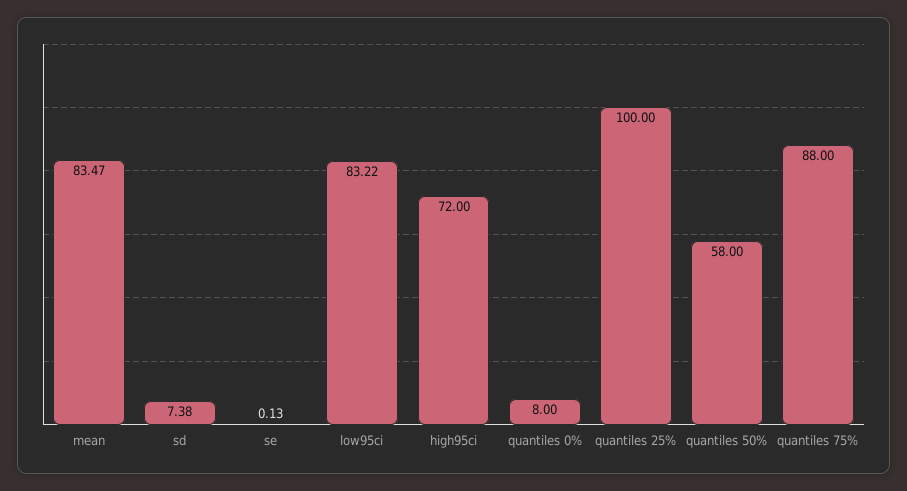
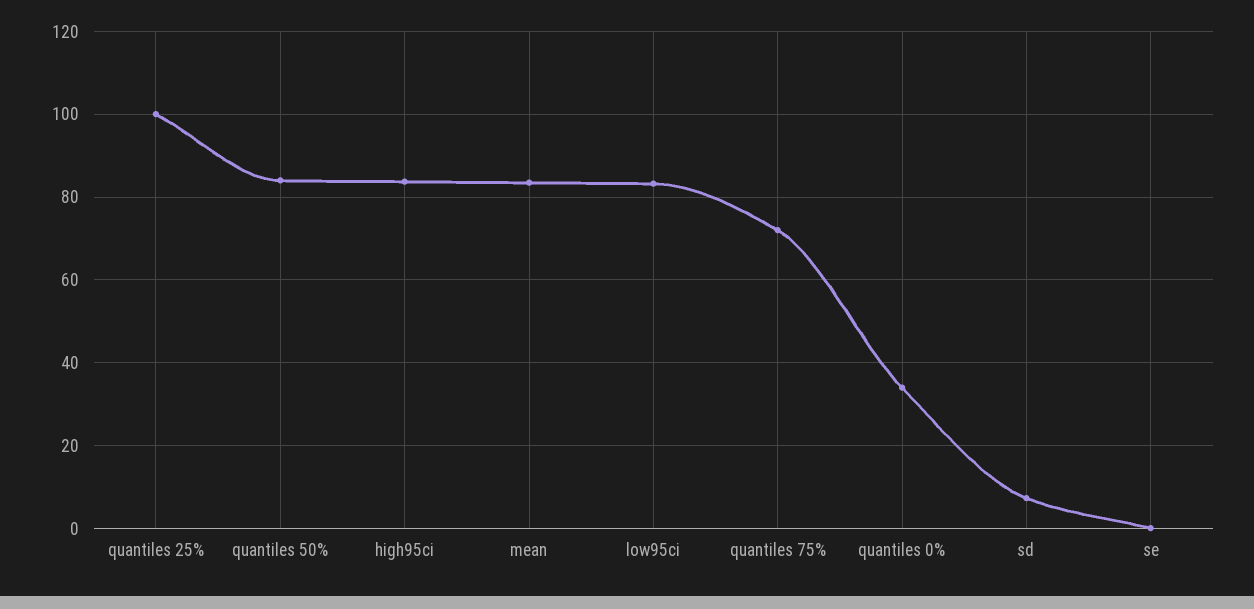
high95ci: 72 -> 84
quantiles 0%: 8 -> 34
quantiles 50%: 58 -> 84
quantiles 75%: 88 -> 72

